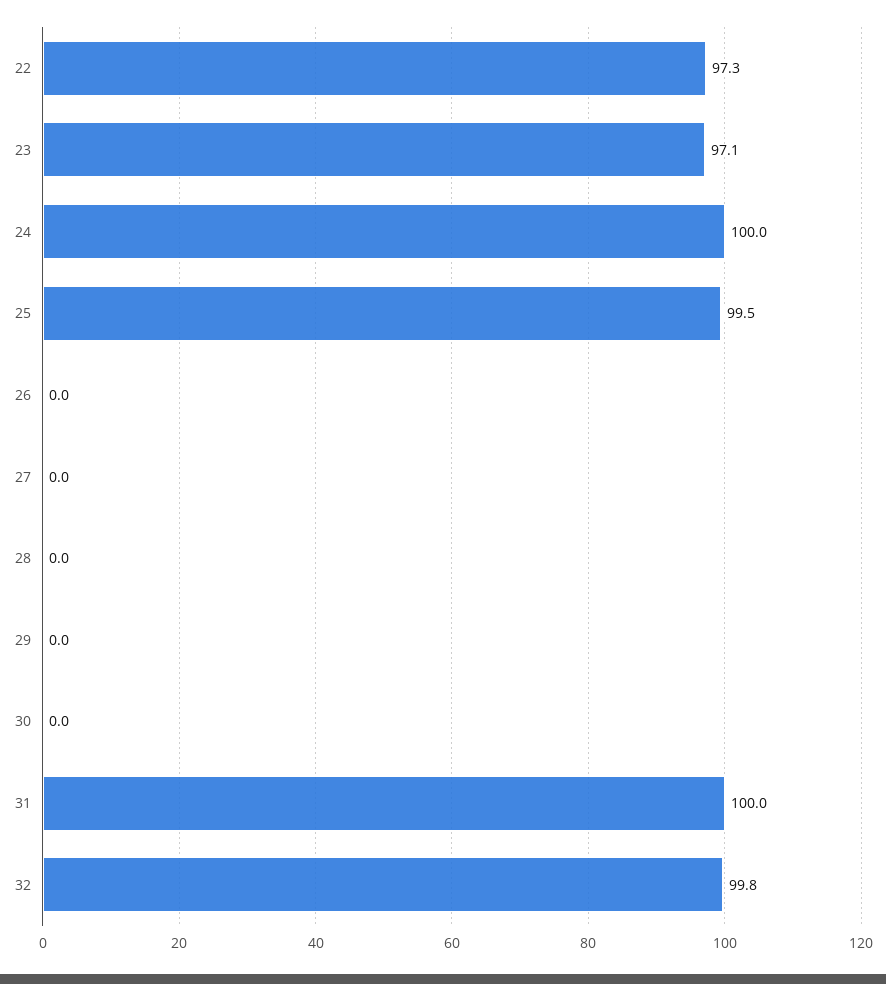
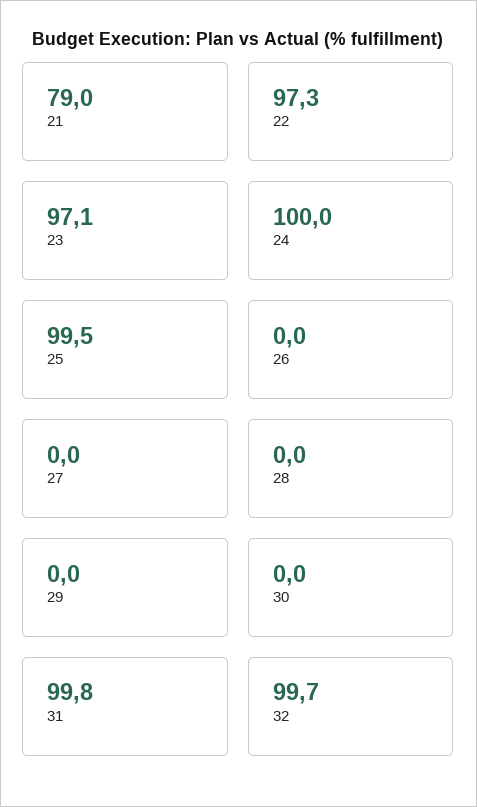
31: 100 -> 99.8
32: 99.8 -> 99.7
21: none -> 79

